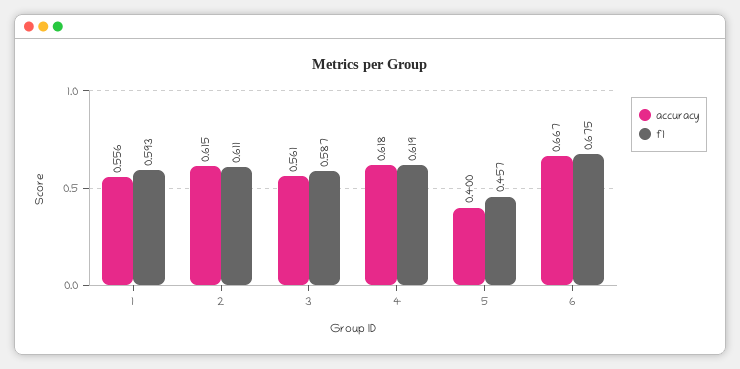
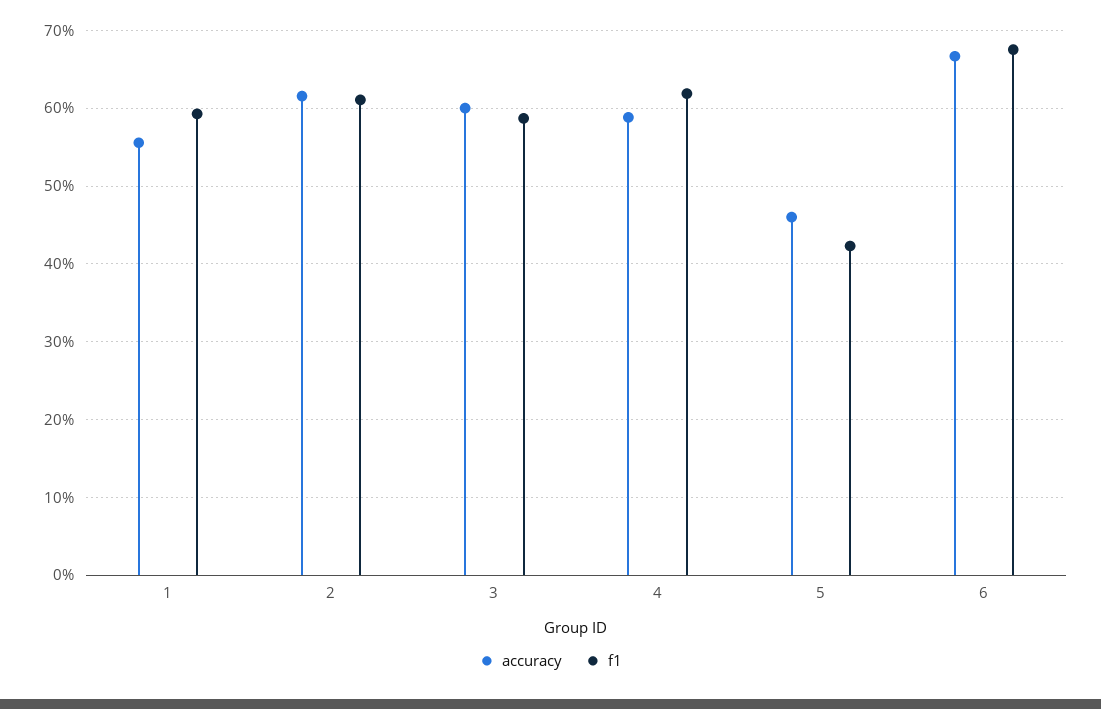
accuracy, 3: 0.561 -> 0.6
accuracy, 4: 0.618 -> 0.59
accuracy, 5: 0.4 -> 0.46
f1, 5: 0.457 -> 0.42

